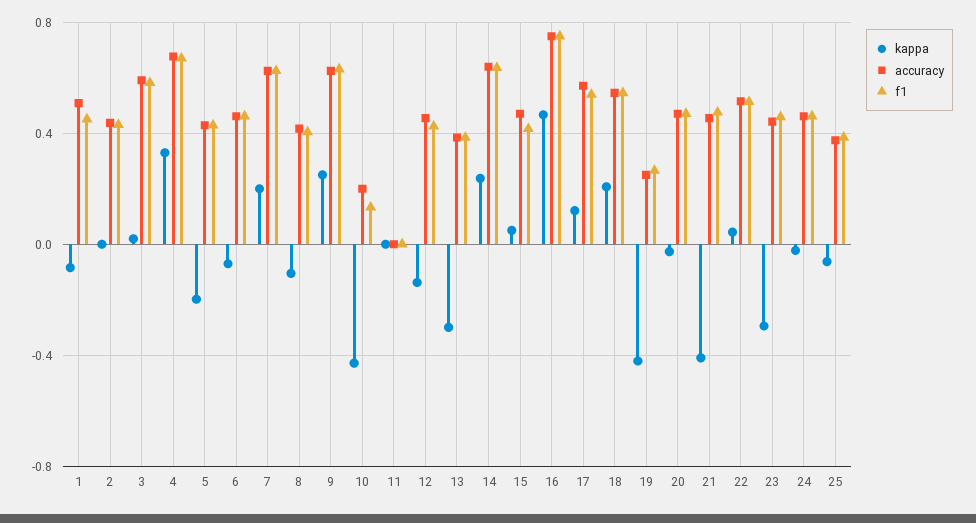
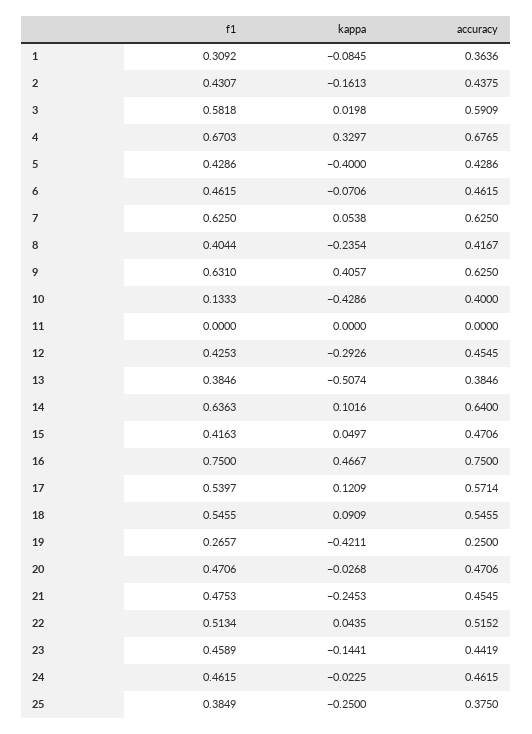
accuracy, 1: 0.5 -> 0.3636
f1, 1: 0.45 -> 0.3092
kappa, 2: 0 -> -0.1613
kappa, 5: -0.2 -> -0.4
kappa, 7: 0.2 -> 0.0538
kappa, 8: -0.1 -> -0.2354
kappa, 9: 0.25 -> 0.4057
accuracy, 10: 0.2 -> 0.4
kappa, 12: -0.15 -> -0.2926
kappa, 13: -0.3 -> -0.5074
kappa, 14: 0.25 -> 0.1016
kappa, 18: 0.2 -> 0.0909
kappa, 21: -0.4 -> -0.2453
kappa, 23: -0.3 -> -0.1441
kappa, 25: -0.05 -> -0.25

